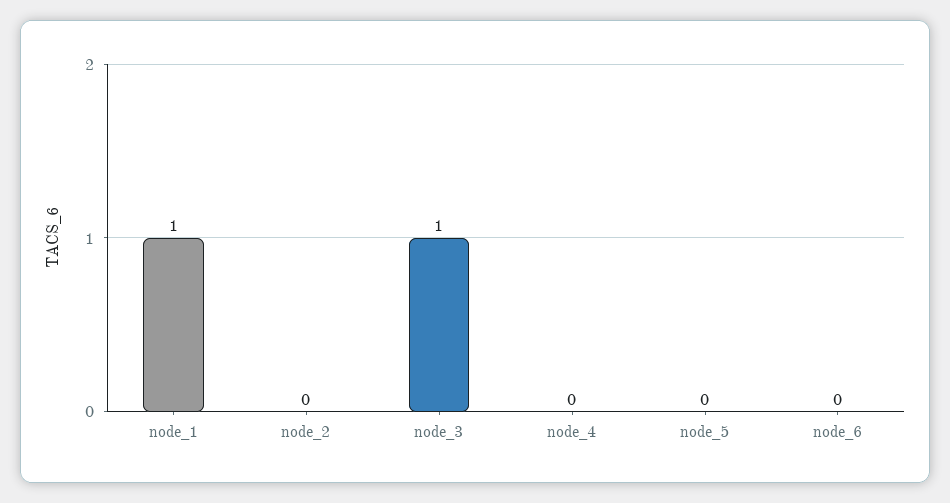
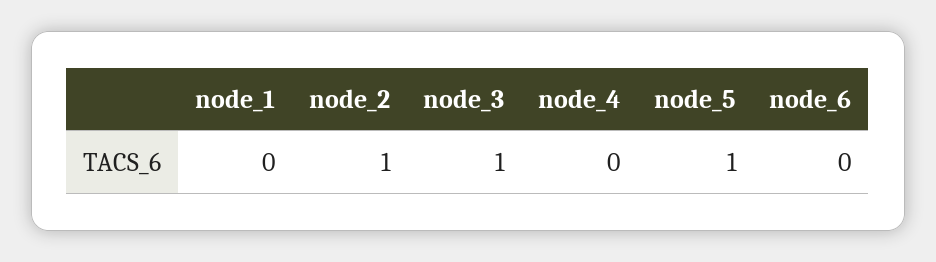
node_1: 1 -> 0
node_2: 0 -> 1
node_5: 0 -> 1

